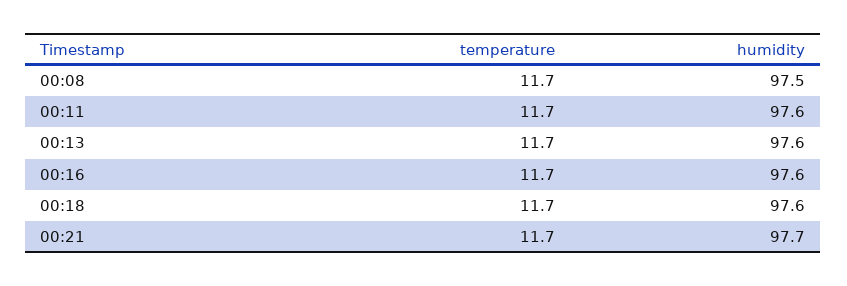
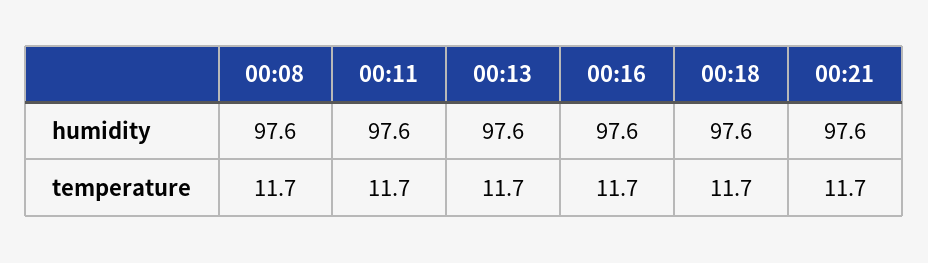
humidity, 00:08: 97.5 -> 97.6
humidity, 00:21: 97.7 -> 97.6

